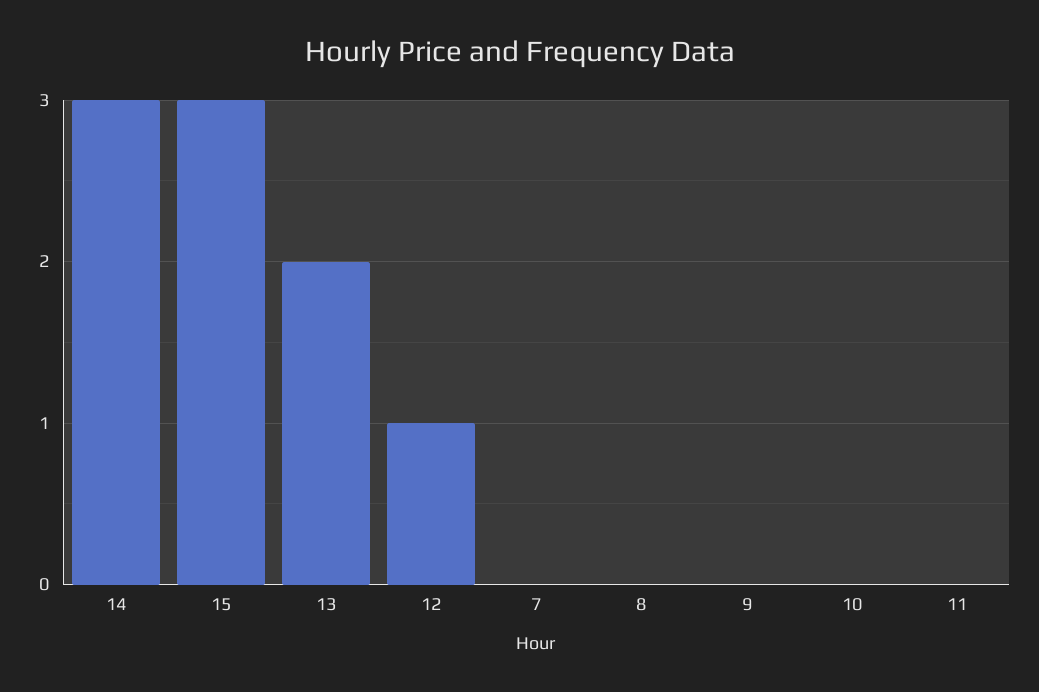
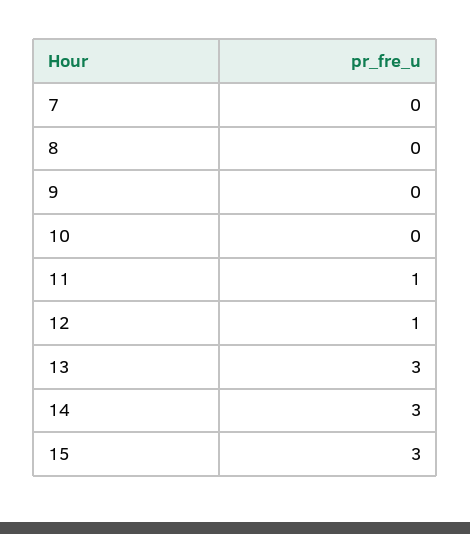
13: 2 -> 3
11: 0 -> 1

